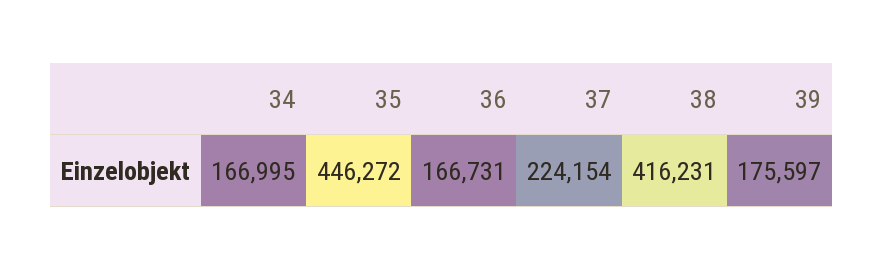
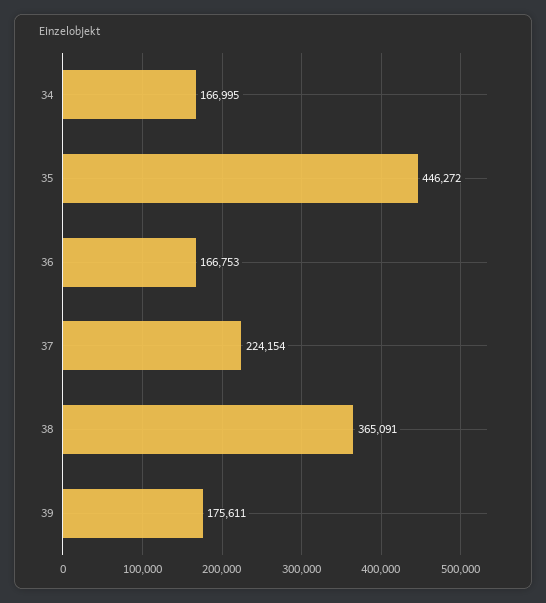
36: 166731 -> 166753
38: 416231 -> 365091
39: 175597 -> 175611

